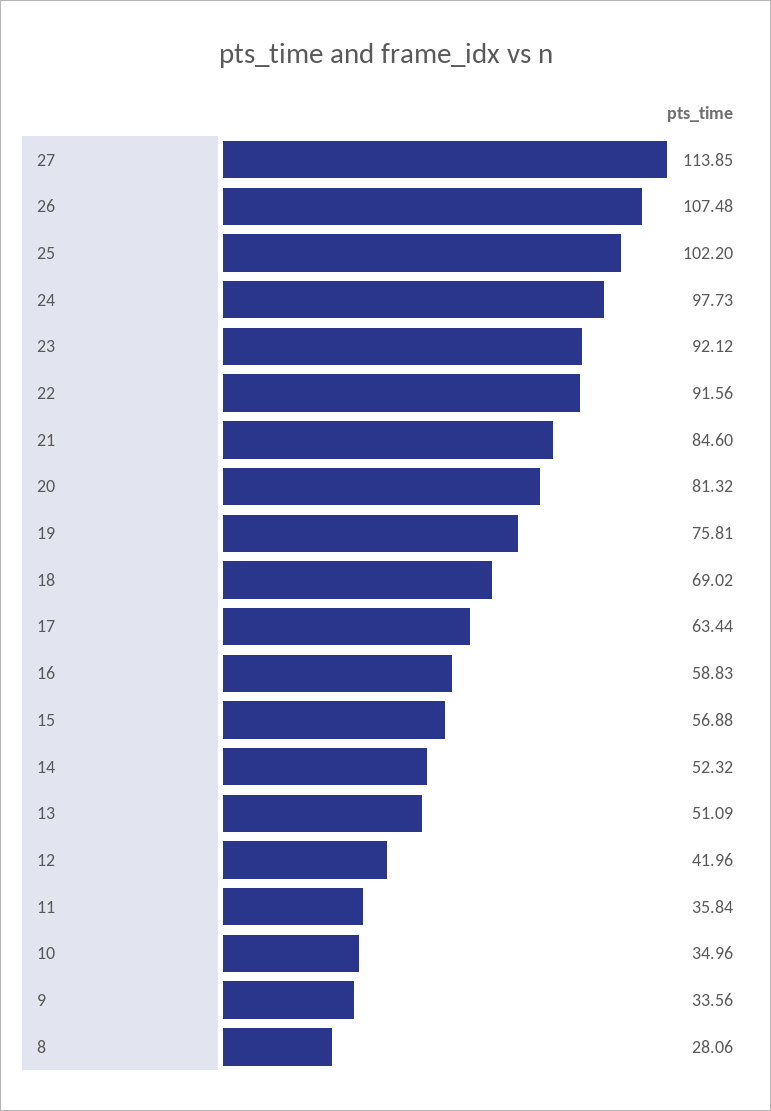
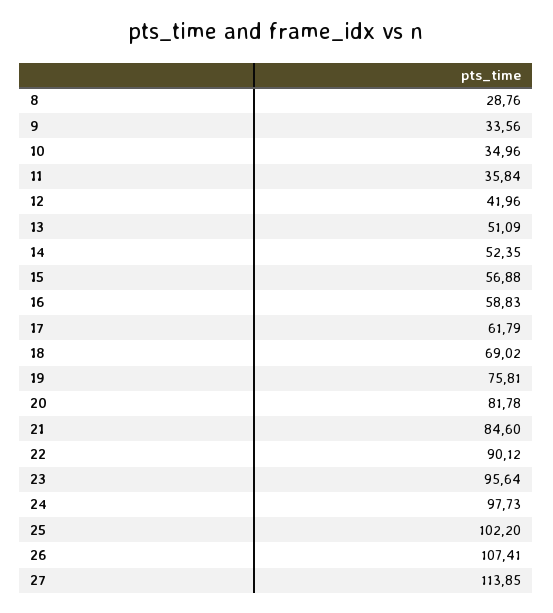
26: 107.48 -> 107.41
23: 92.12 -> 95.64
22: 91.56 -> 90.12
20: 81.32 -> 81.78
17: 63.44 -> 61.79
14: 52.32 -> 52.35
8: 28.06 -> 28.76

